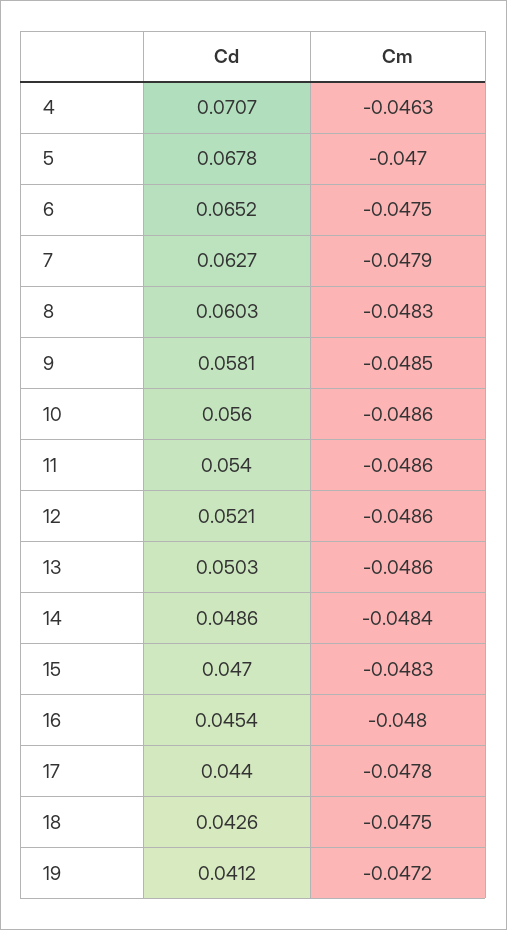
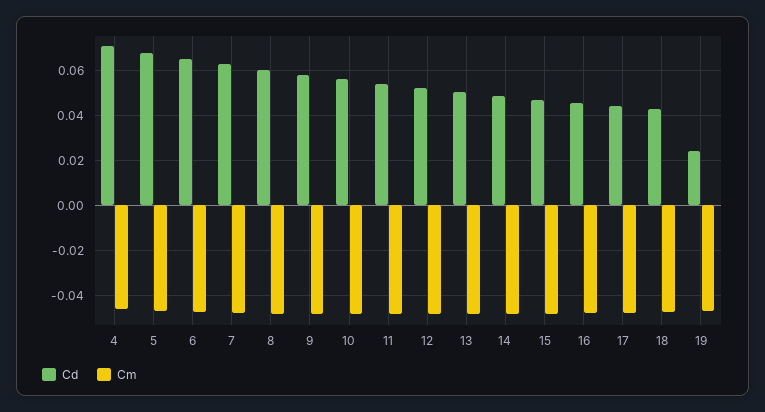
Cd, 19: 0.0412 -> 0.025

